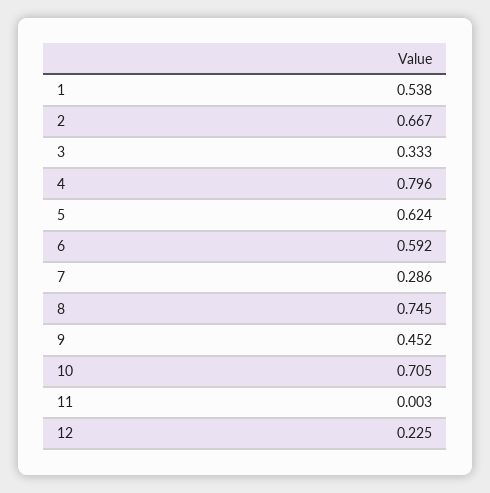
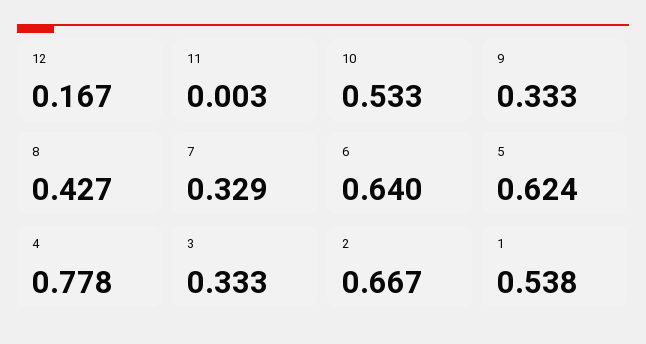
4: 0.796 -> 0.778
6: 0.592 -> 0.64
7: 0.286 -> 0.329
8: 0.745 -> 0.427
9: 0.452 -> 0.333
10: 0.705 -> 0.533
12: 0.225 -> 0.167

